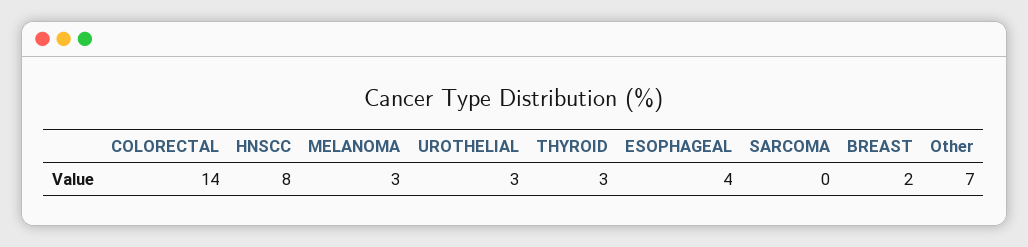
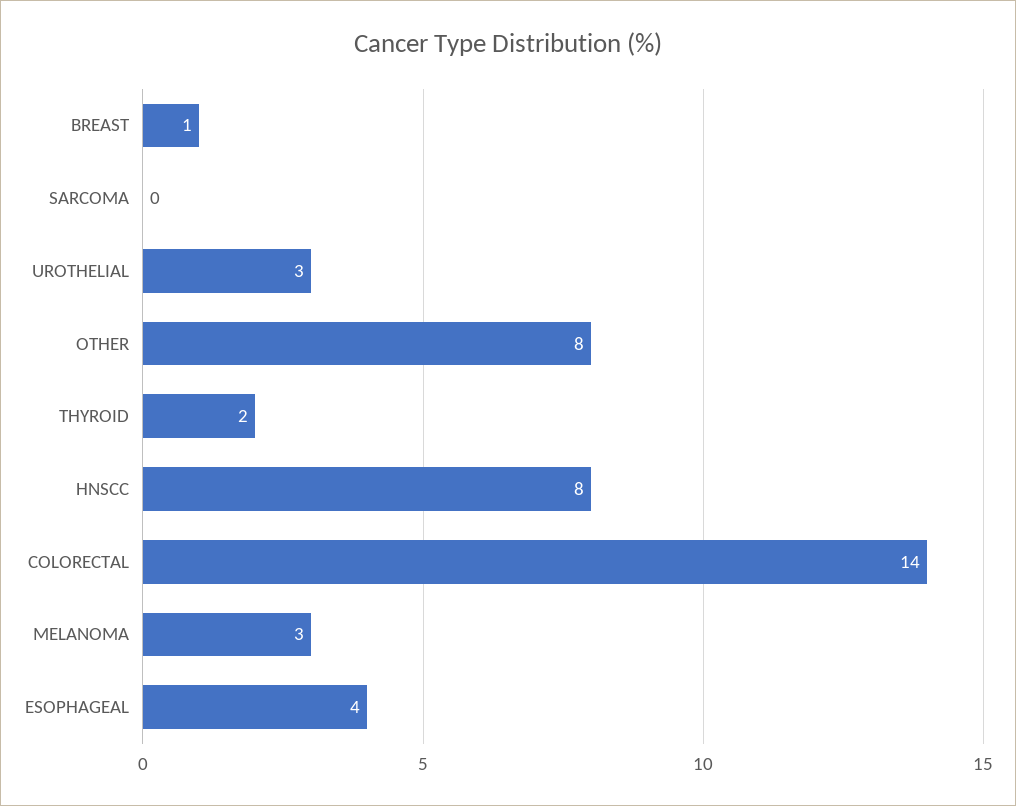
THYROID: 3 -> 2
BREAST: 2 -> 1
Other: 7 -> 8

